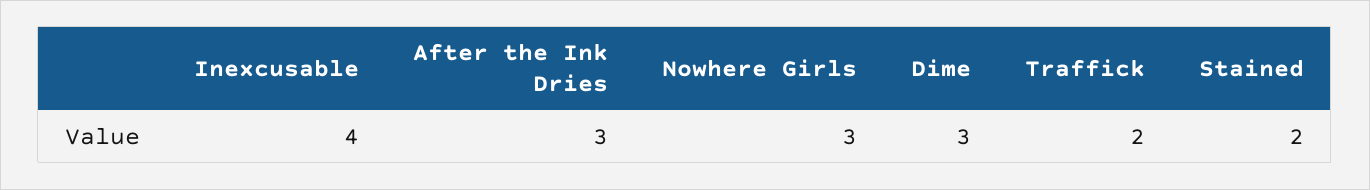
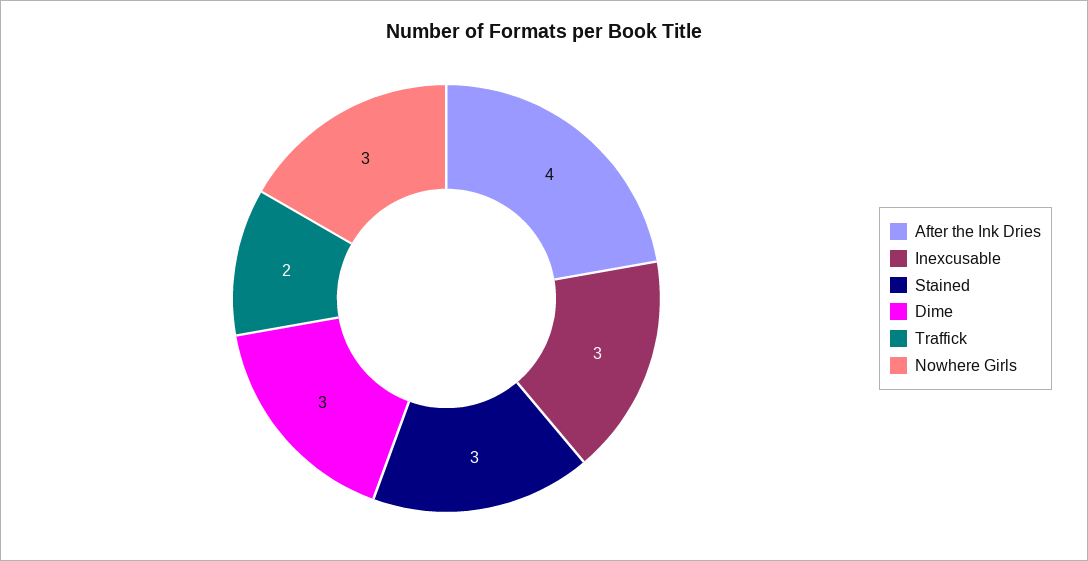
Inexcusable: 4 -> 3
After the Ink Dries: 3 -> 4
Stained: 2 -> 3

